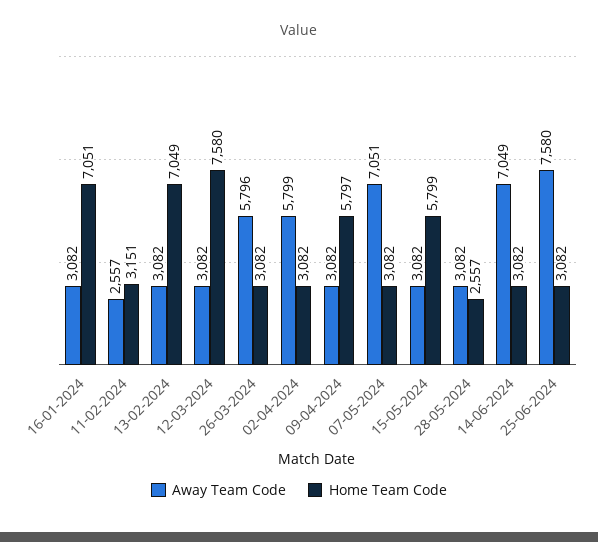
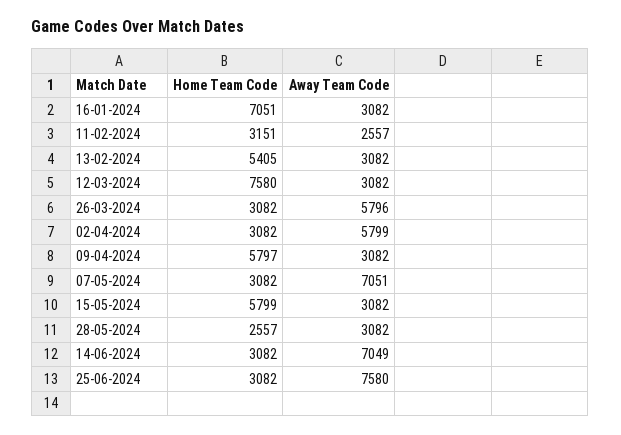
Home Team Code, 13-02-2024: 7049 -> 5405

